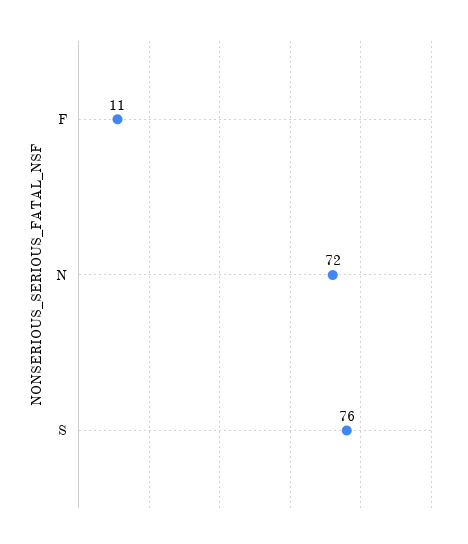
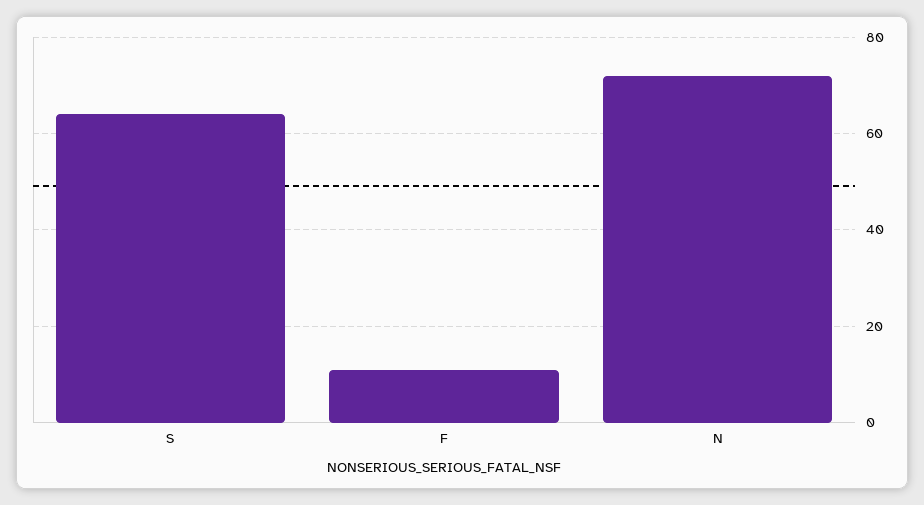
S: 76 -> 65

